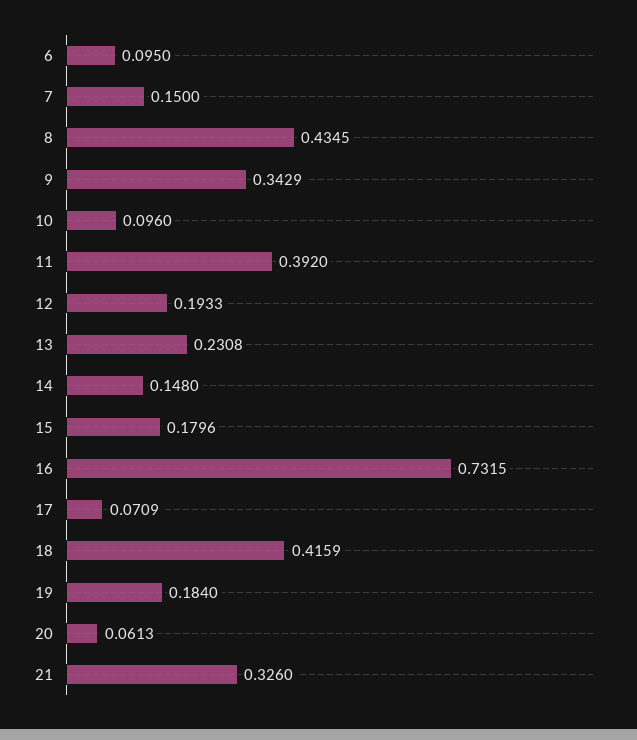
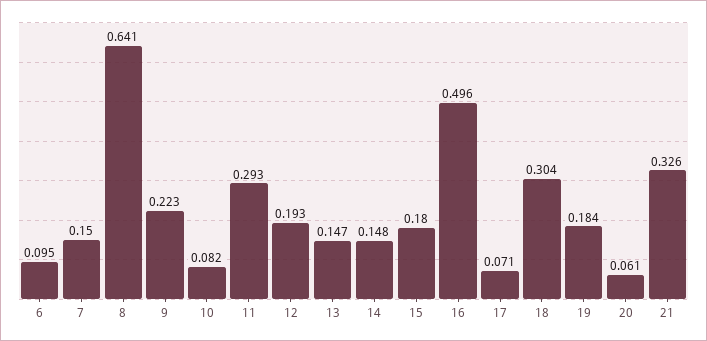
8: 0.4345 -> 0.641
9: 0.3429 -> 0.223
10: 0.096 -> 0.082
11: 0.392 -> 0.293
13: 0.2308 -> 0.147
16: 0.7315 -> 0.496
18: 0.4159 -> 0.304

